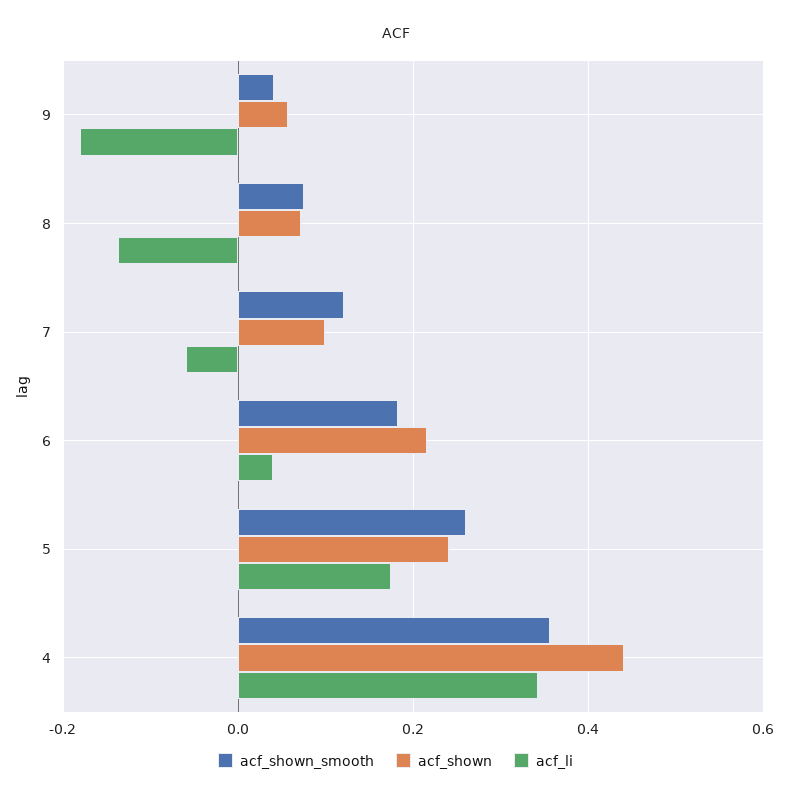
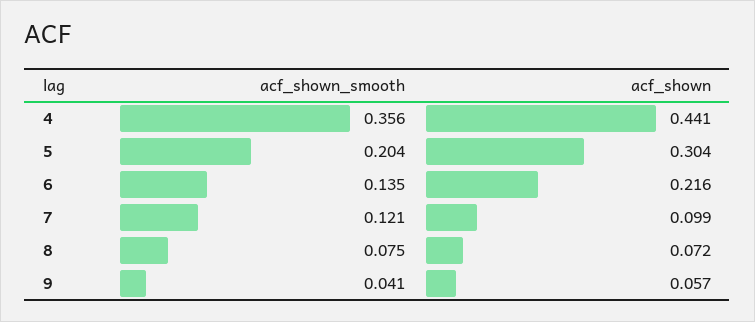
acf_li, 9: -0.18 -> none
acf_li, 8: -0.14 -> none
acf_li, 7: -0.06 -> none
acf_shown_smooth, 6: 0.18 -> 0.135
acf_li, 6: 0.04 -> none
acf_shown_smooth, 5: 0.26 -> 0.204
acf_shown, 5: 0.24 -> 0.304
acf_li, 5: 0.18 -> none
acf_li, 4: 0.34 -> none

